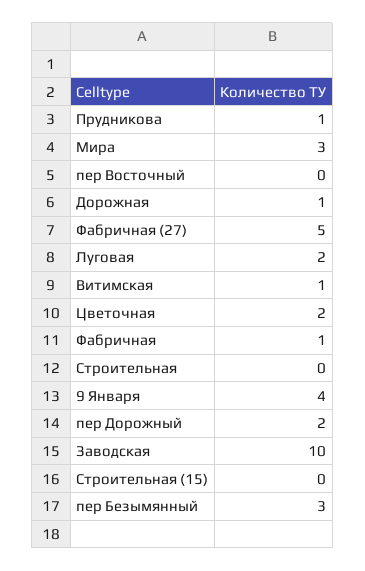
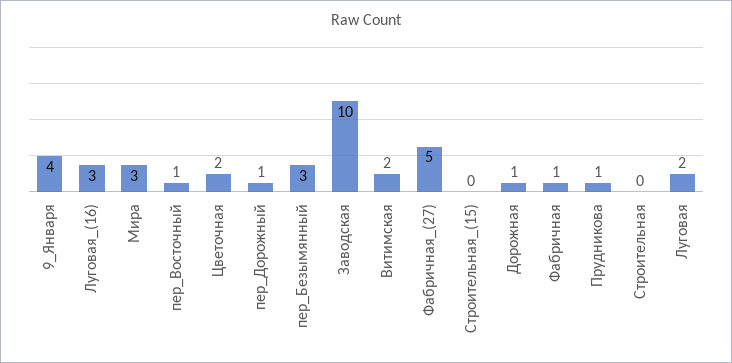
пер Восточный: 0 -> 1
Витимская: 1 -> 2
пер Дорожный: 2 -> 1
Луговая_(16): none -> 3

